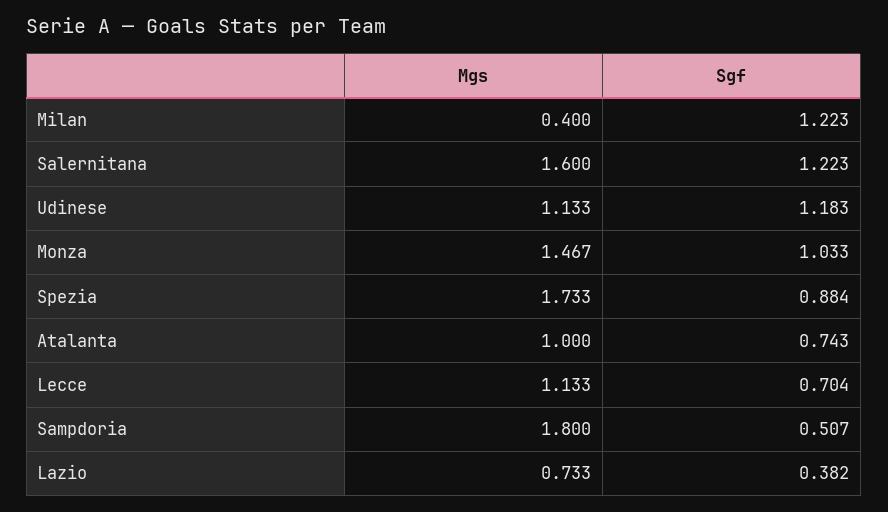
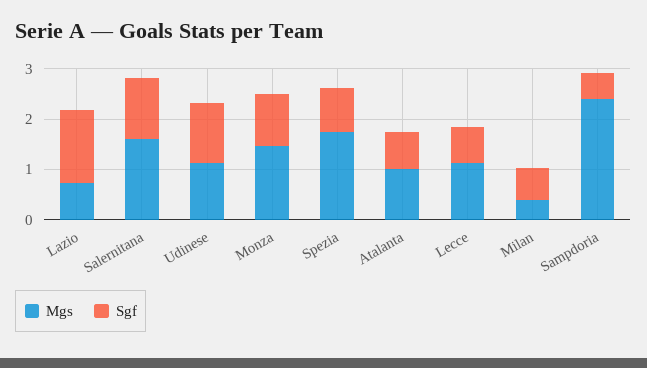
Sgf, Milan: 1.223 -> 0.6
Mgs, Sampdoria: 1.8 -> 2.4
Sgf, Lazio: 0.382 -> 1.4

